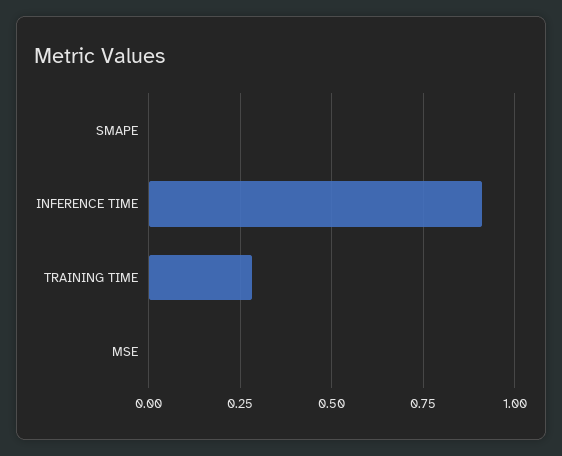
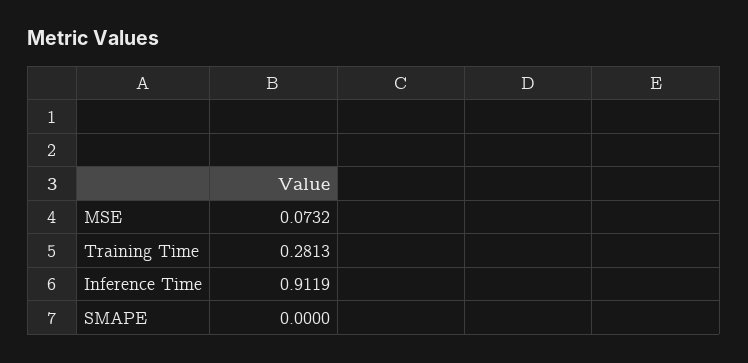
MSE: 0 -> 0.0732

